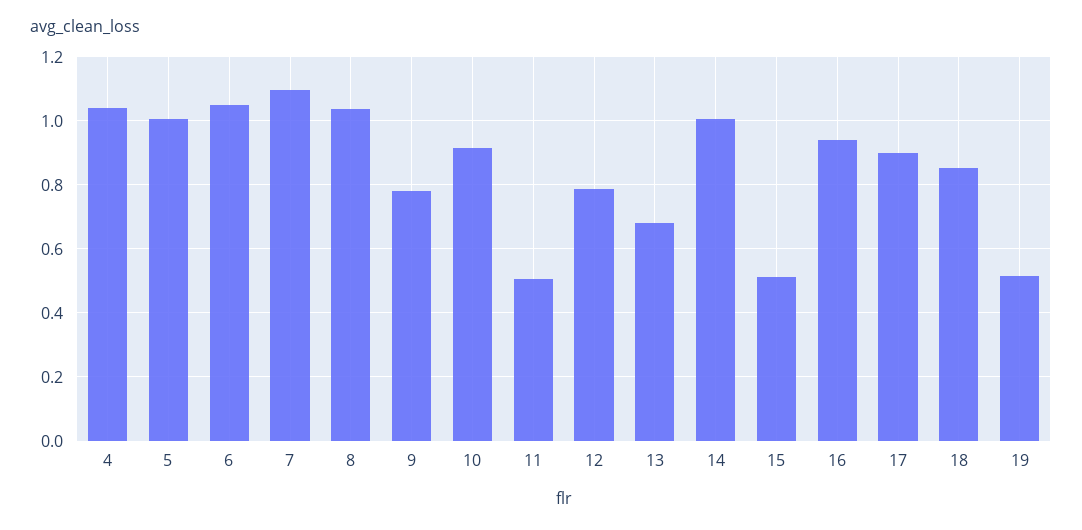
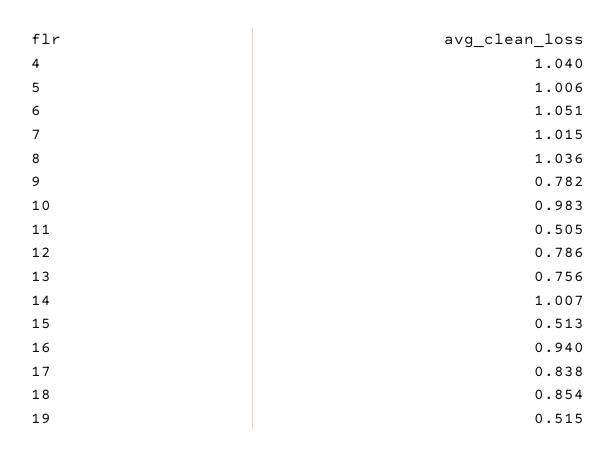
7: 1.1 -> 1.015
10: 0.92 -> 0.983
13: 0.68 -> 0.756
17: 0.9 -> 0.838

